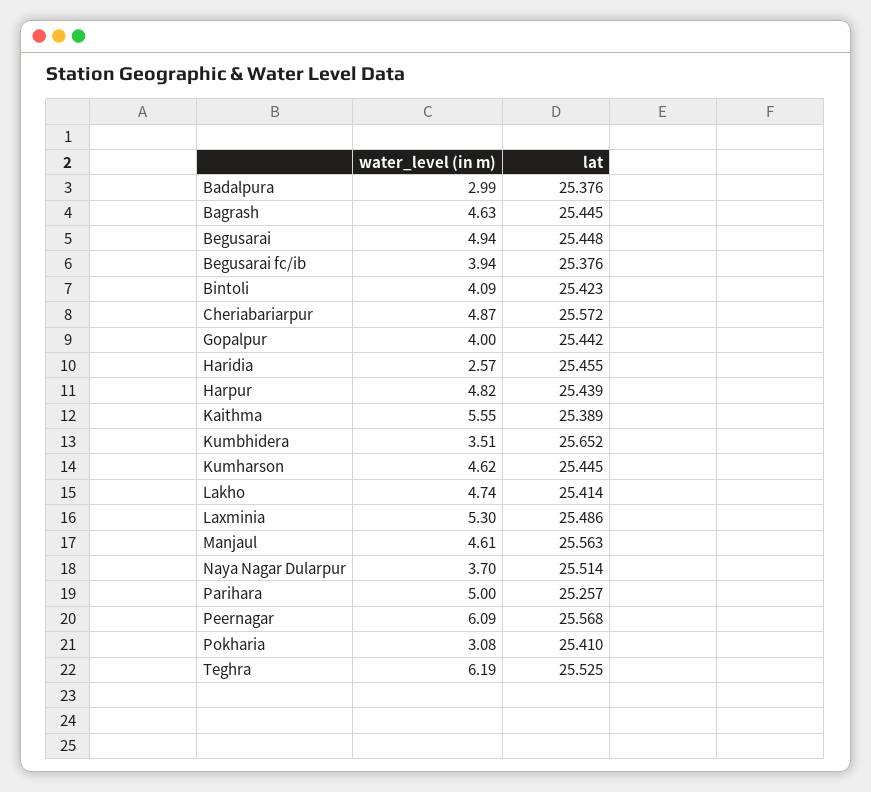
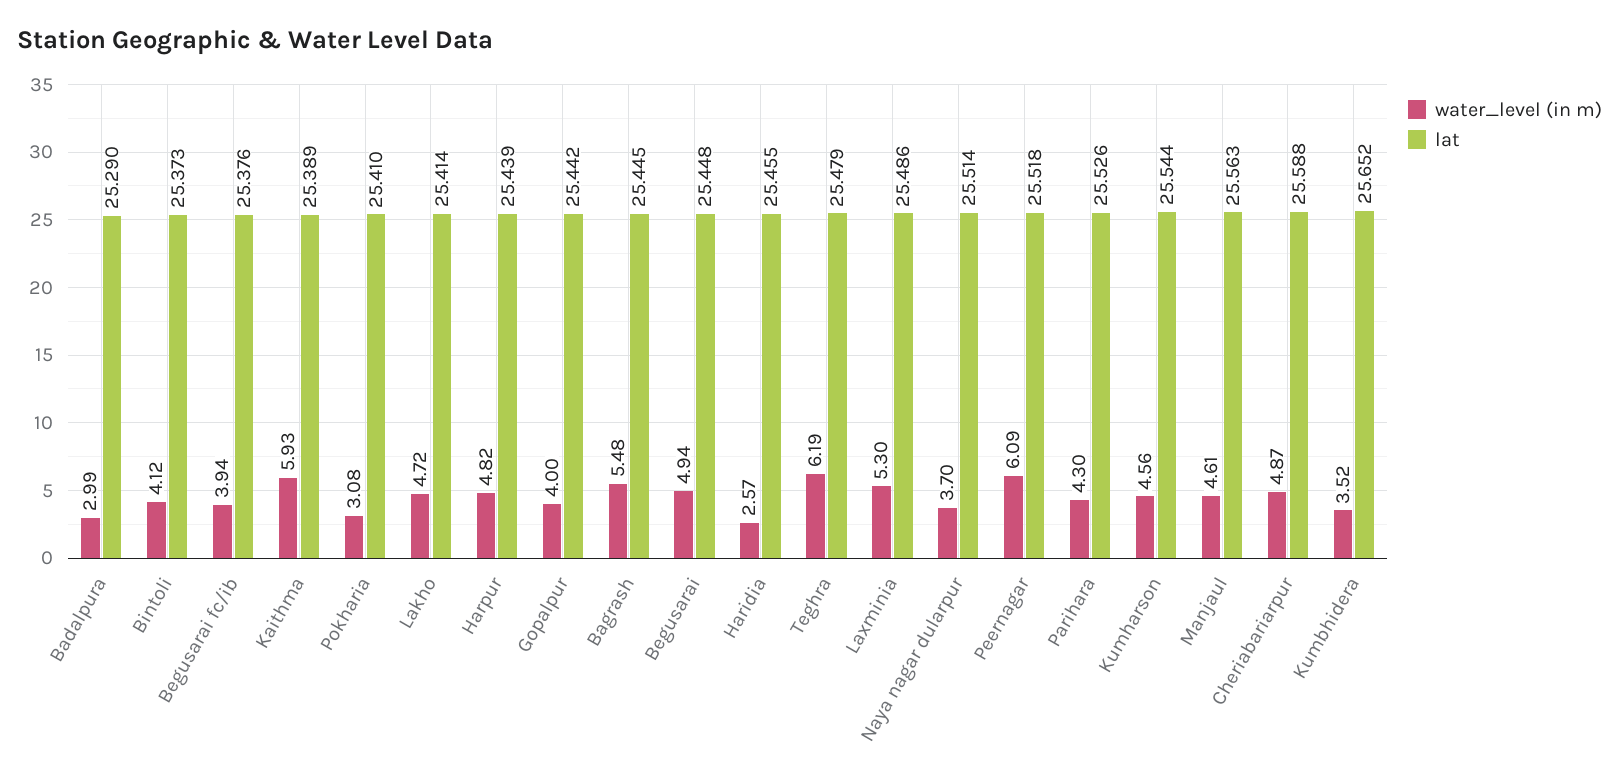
lat, Badalpura: 25.376 -> 25.29
water_level (in m), Bagrash: 4.63 -> 5.48
water_level (in m), Bintoli: 4.09 -> 4.12
lat, Bintoli: 25.423 -> 25.373
lat, Cheriabariarpur: 25.572 -> 25.588
water_level (in m), Kaithma: 5.55 -> 5.93
water_level (in m), Kumbhidera: 3.51 -> 3.52
water_level (in m), Kumharson: 4.62 -> 4.56
lat, Kumharson: 25.445 -> 25.544
water_level (in m), Lakho: 4.74 -> 4.72
water_level (in m), Parihara: 5 -> 4.3
lat, Parihara: 25.257 -> 25.526
lat, Peernagar: 25.568 -> 25.518
lat, Teghra: 25.525 -> 25.479

